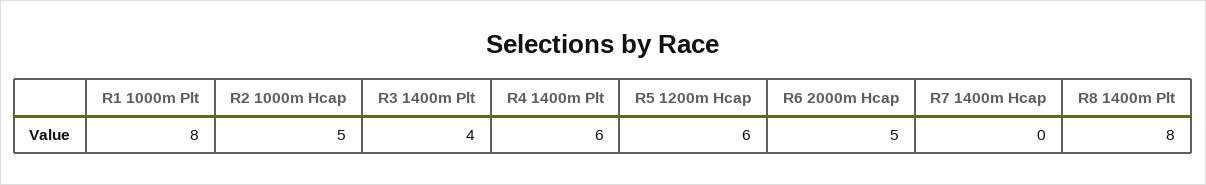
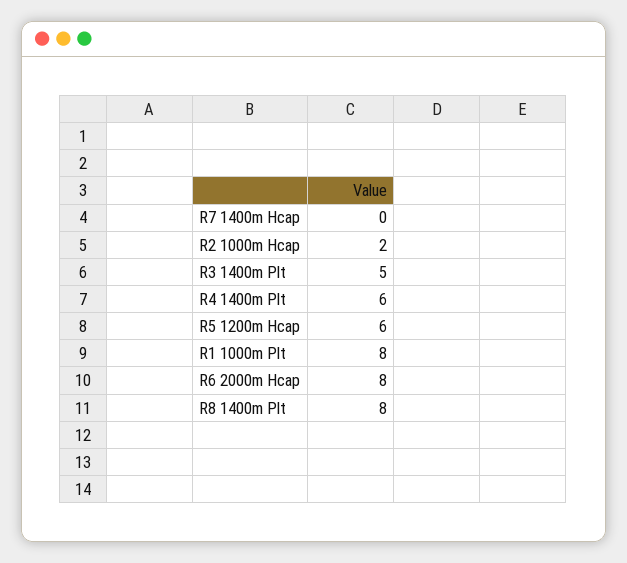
R2 1000m Hcap: 5 -> 2
R3 1400m Plt: 4 -> 5
R6 2000m Hcap: 5 -> 8

